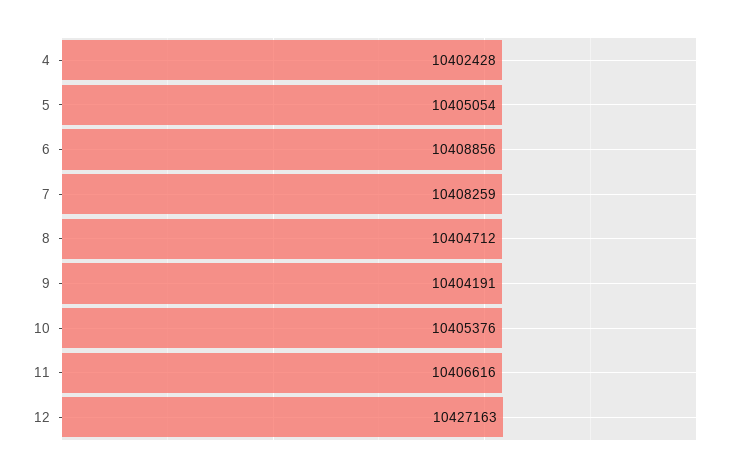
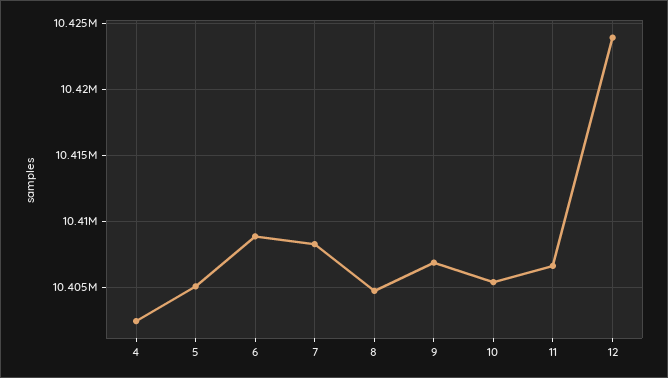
9: 10404191 -> 10407000
12: 10427163 -> 10424000

